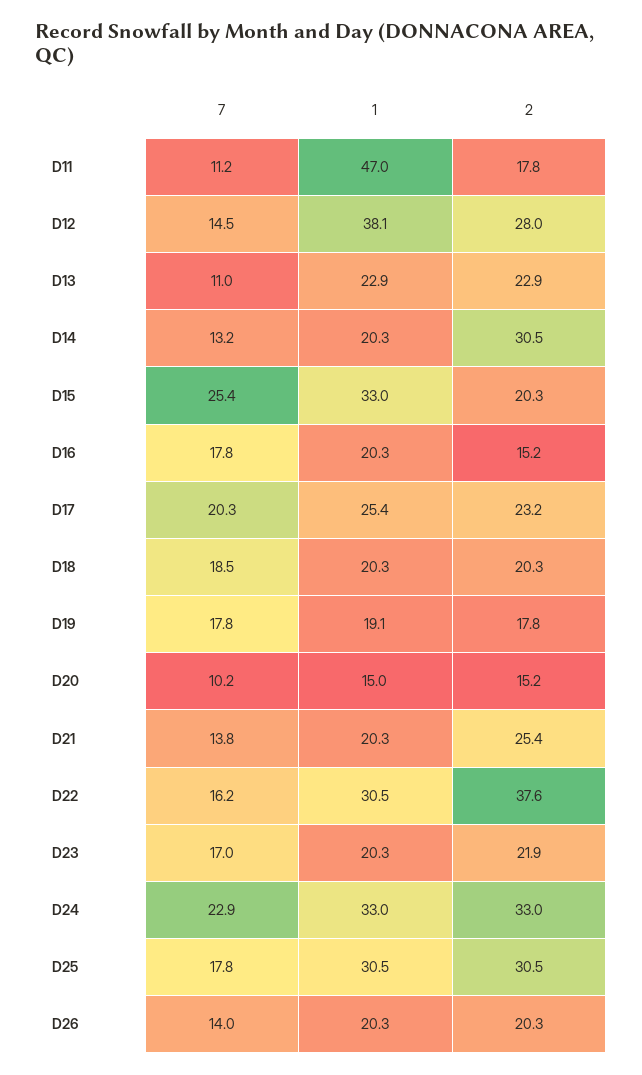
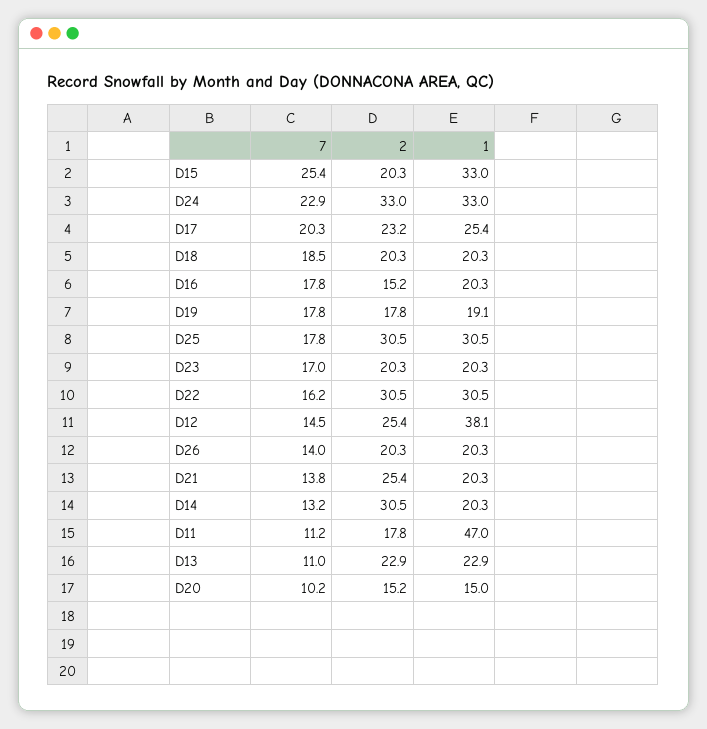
2, D12: 28 -> 25.4
2, D22: 37.6 -> 30.5
2, D23: 21.9 -> 20.3

